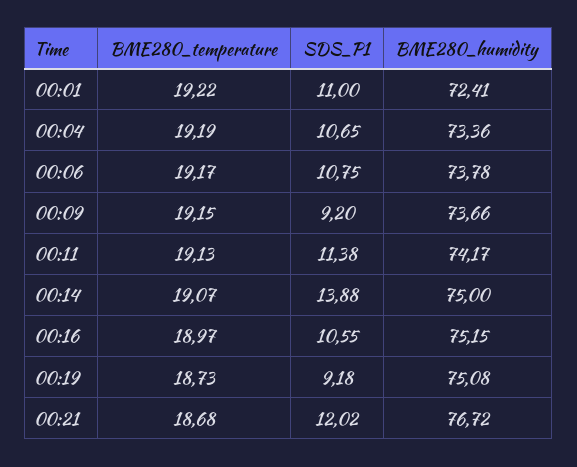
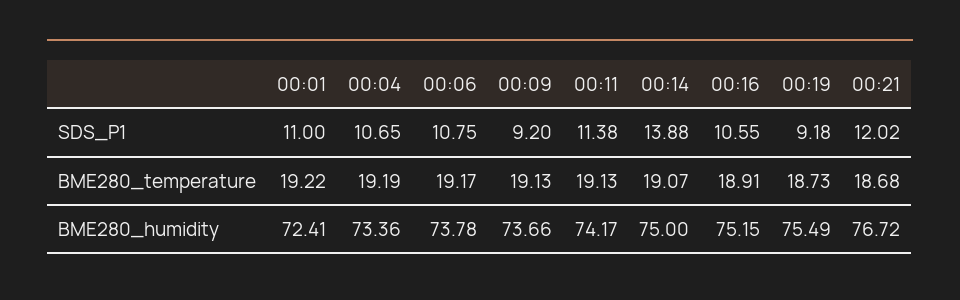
BME280_temperature, 00:09: 19.15 -> 19.13
BME280_temperature, 00:16: 18.97 -> 18.91
BME280_humidity, 00:19: 75.08 -> 75.49

